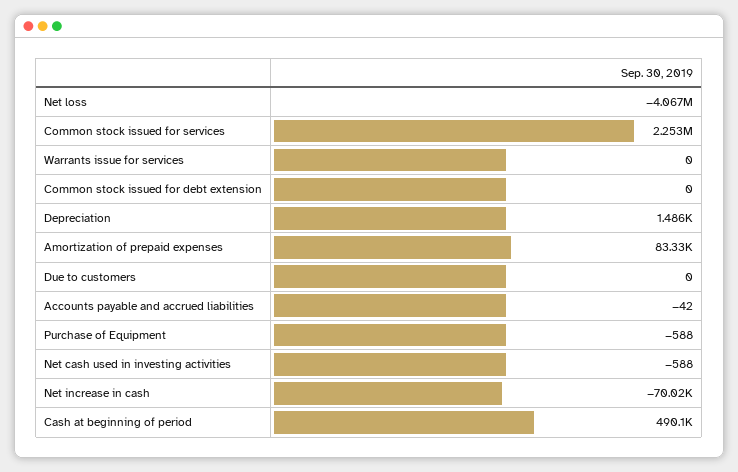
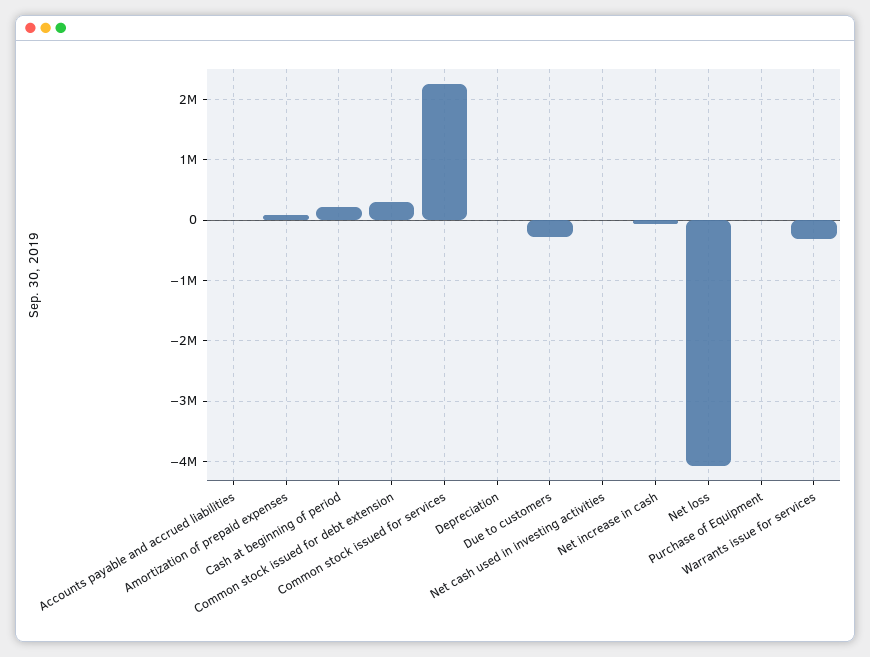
Warrants issue for services: 0 -> -300000
Common stock issued for debt extension: 0 -> 300000
Due to customers: 0 -> -300000
Cash at beginning of period: 490100 -> 200000

